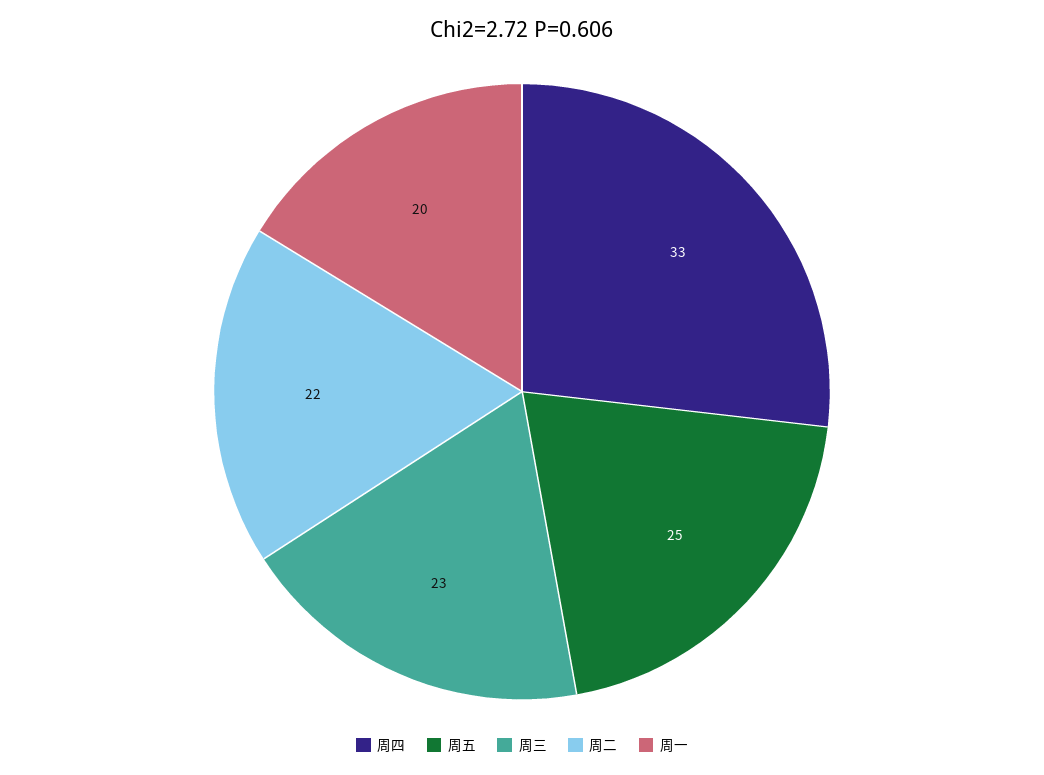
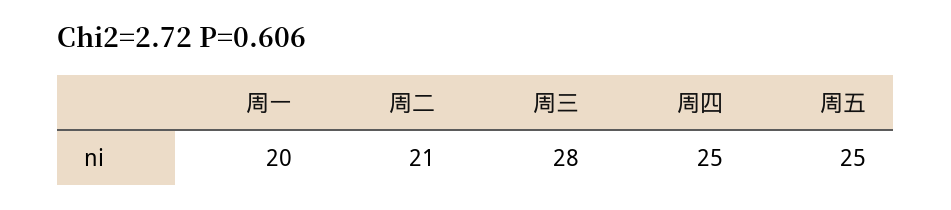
周四: 33 -> 25
周三: 23 -> 28
周二: 22 -> 21

